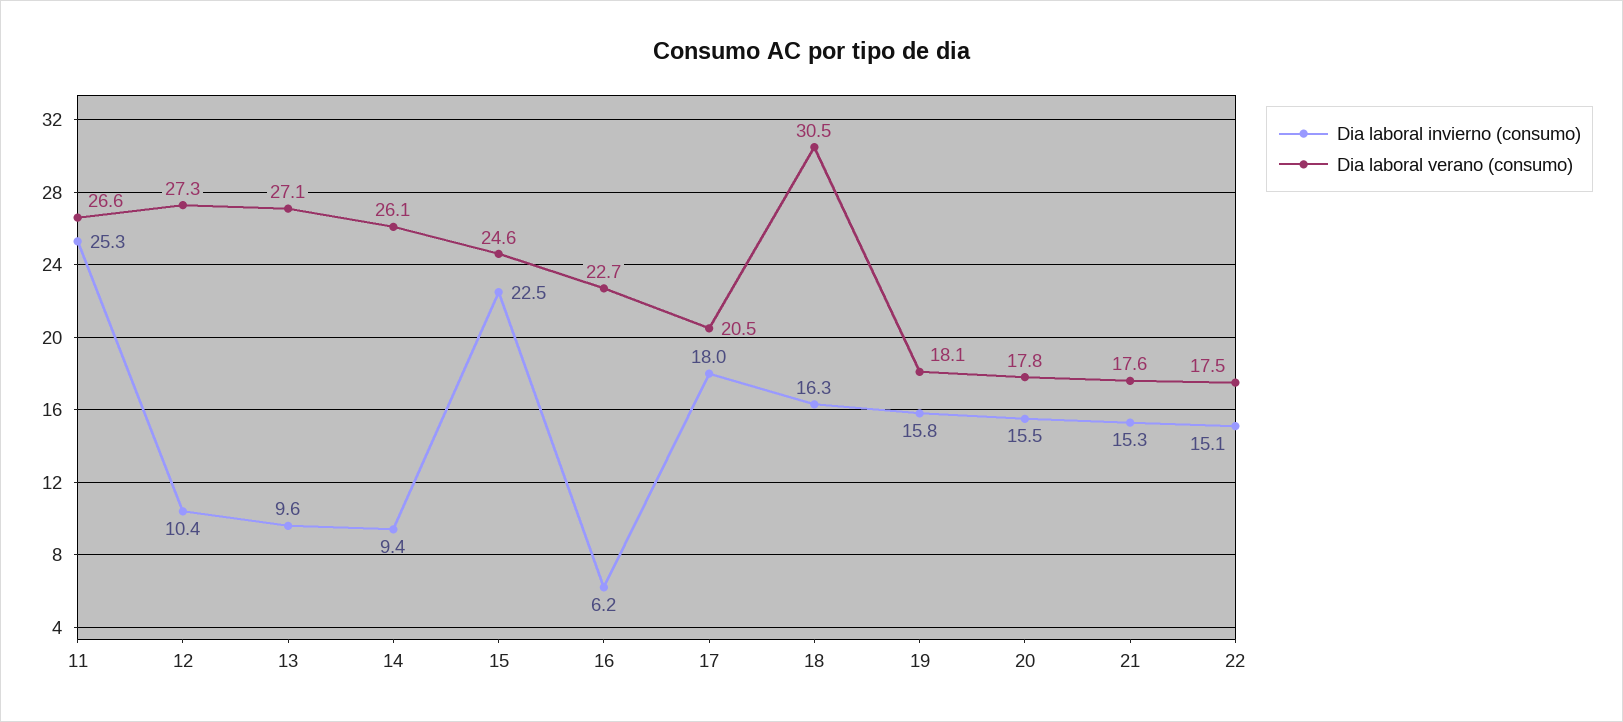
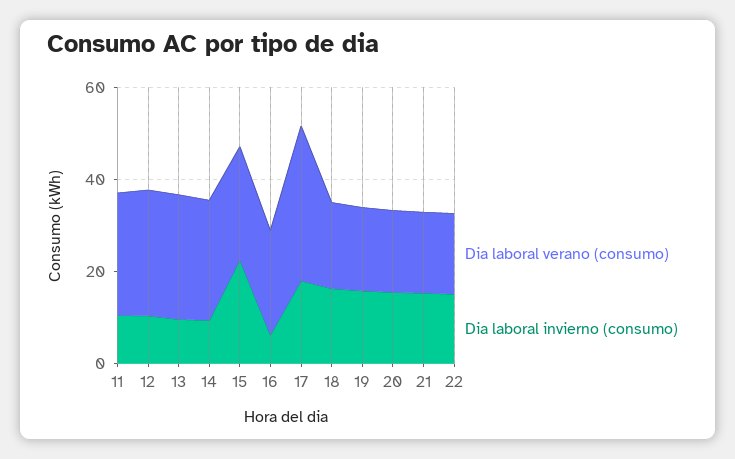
Dia laboral invierno (consumo), 11: 25.3 -> 10
Dia laboral verano (consumo), 17: 20.5 -> 35
Dia laboral verano (consumo), 18: 30.5 -> 20

